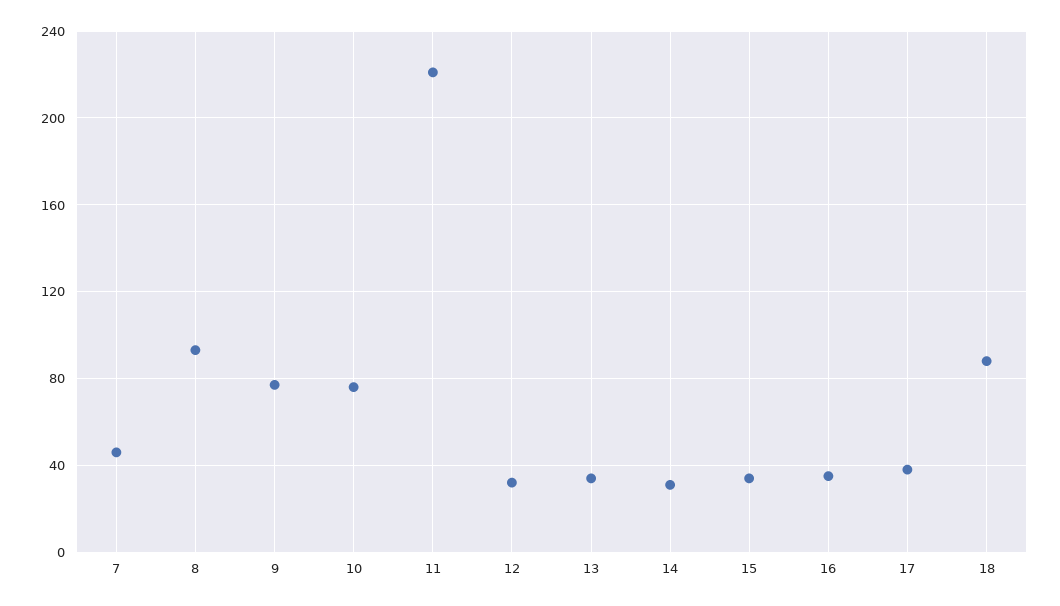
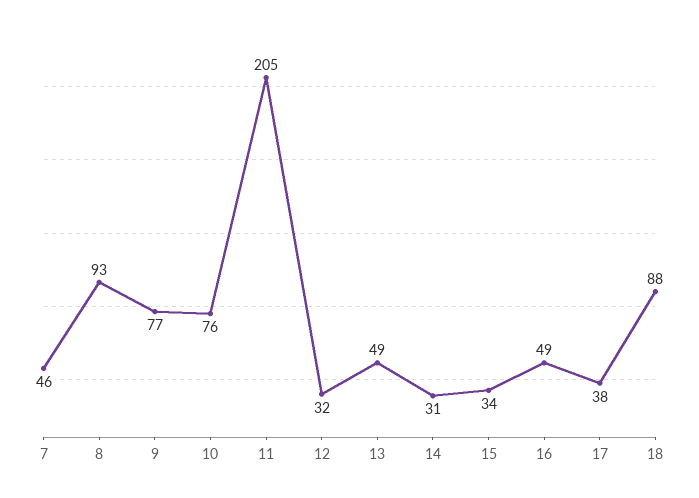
11: 220 -> 205
13: 35 -> 49
16: 35 -> 49

